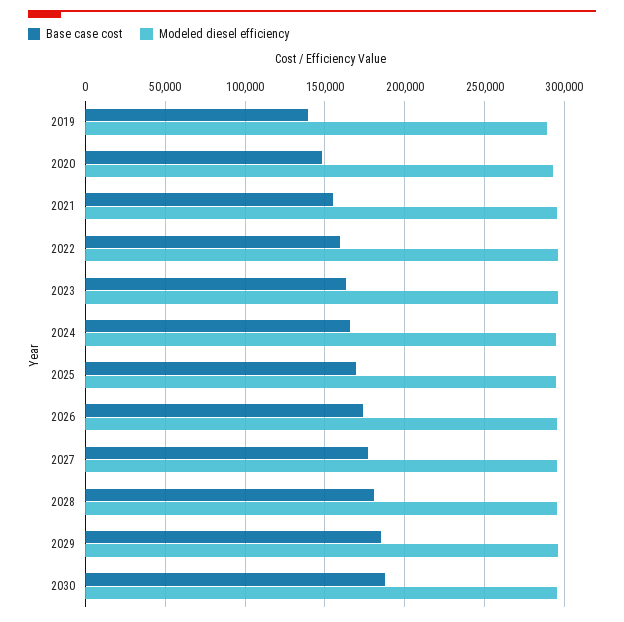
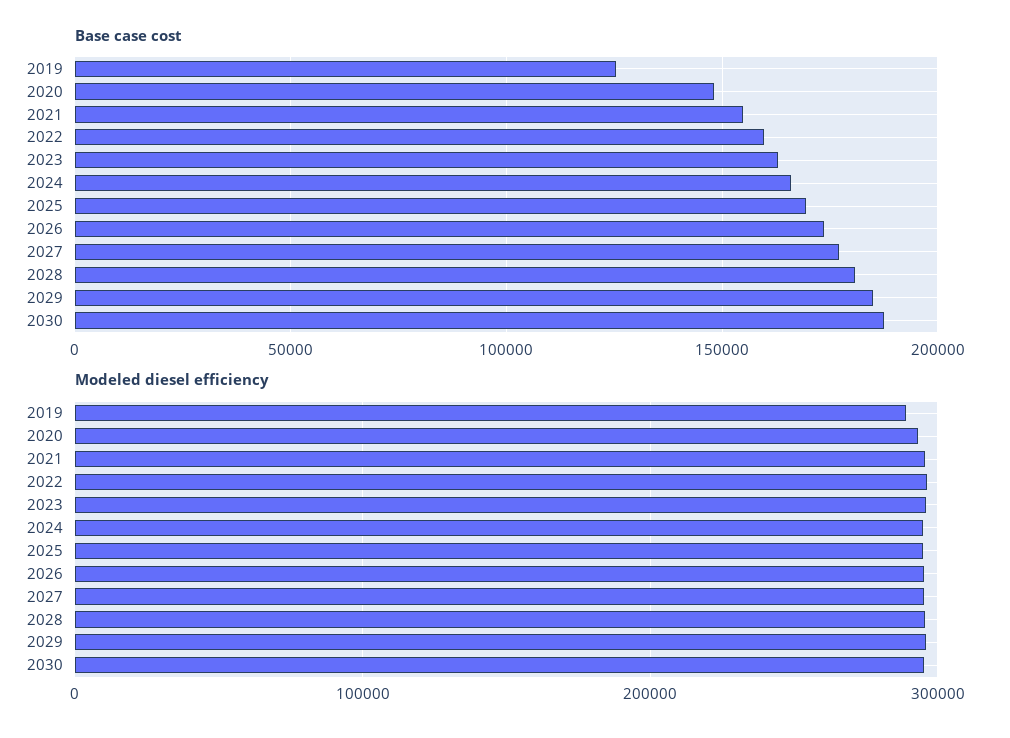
Base case cost, 2019: 140000 -> 125000

